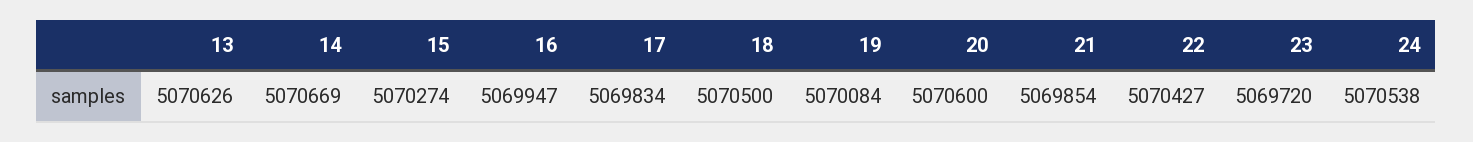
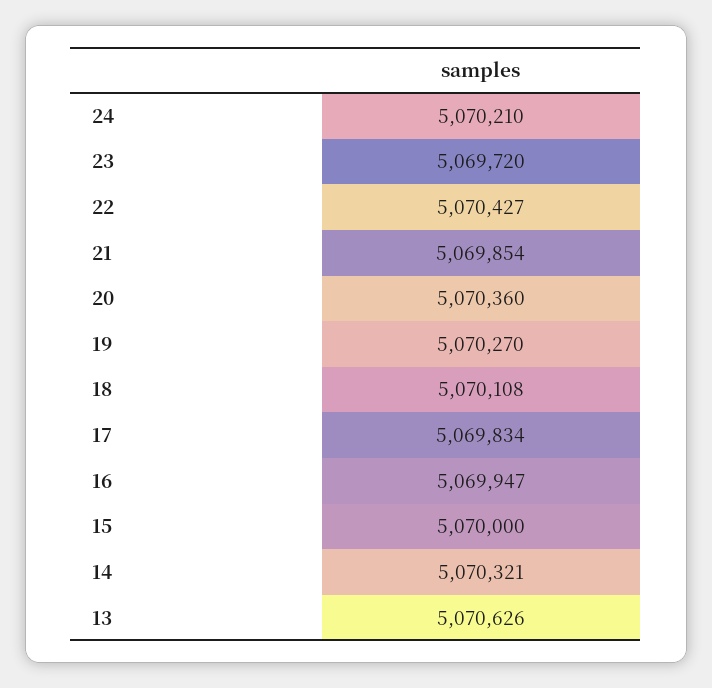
14: 5070669 -> 5070321
15: 5070274 -> 5070000
18: 5070500 -> 5070108
19: 5070084 -> 5070270
20: 5070600 -> 5070360
24: 5070538 -> 5070210

